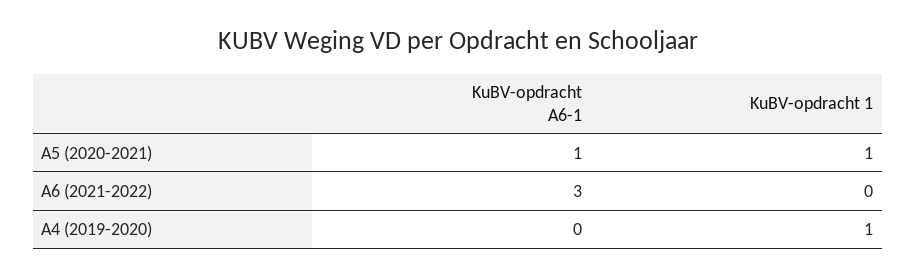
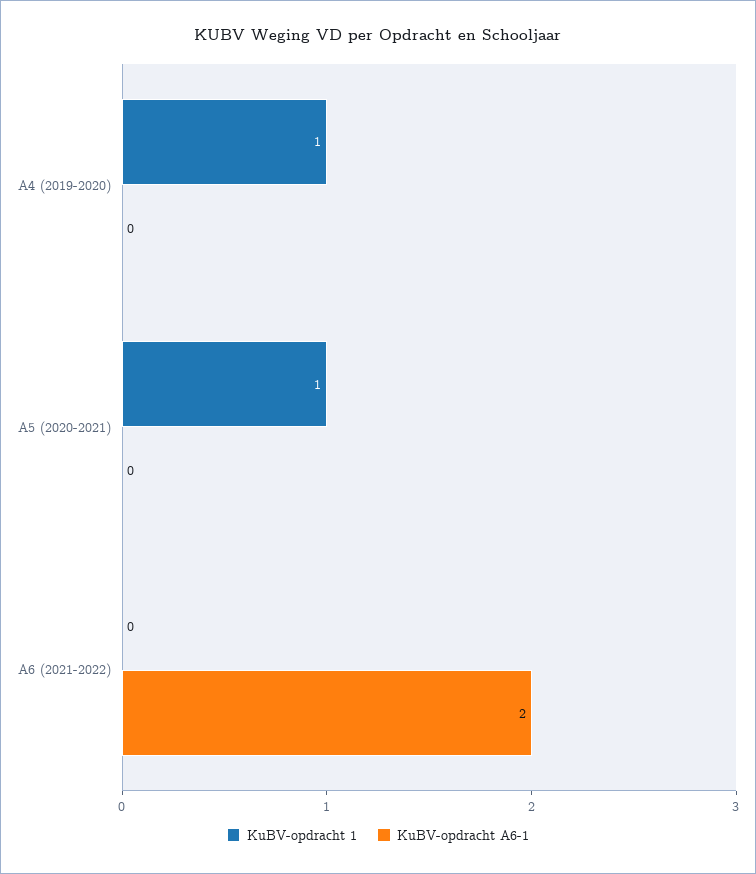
KuBV-opdracht A6-1, A5 (2020-2021): 1 -> 0
KuBV-opdracht A6-1, A6 (2021-2022): 3 -> 2

